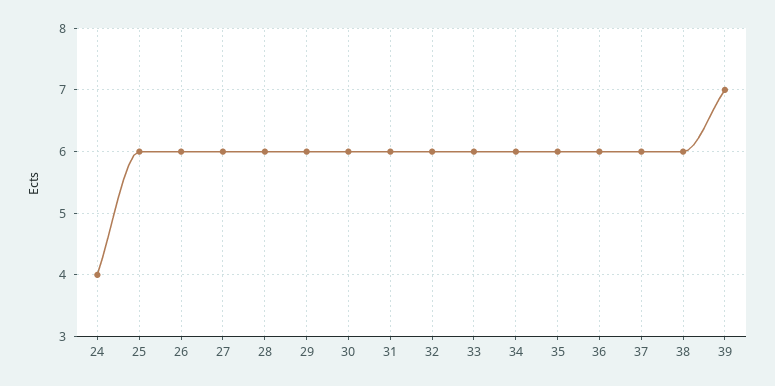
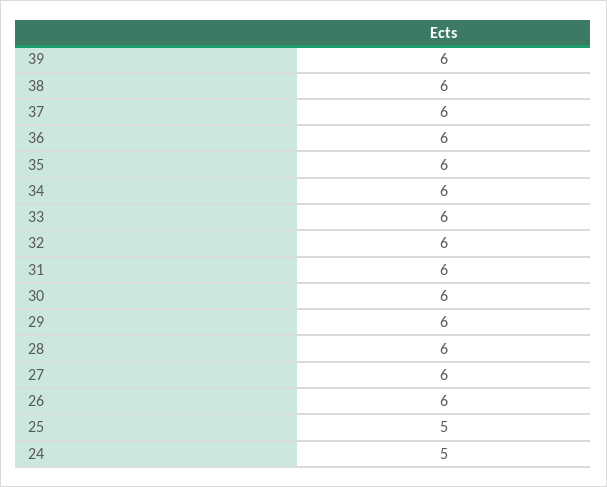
24: 4 -> 5
25: 6 -> 5
39: 7 -> 6

